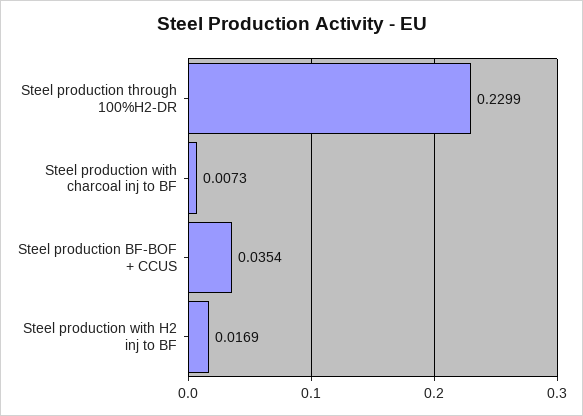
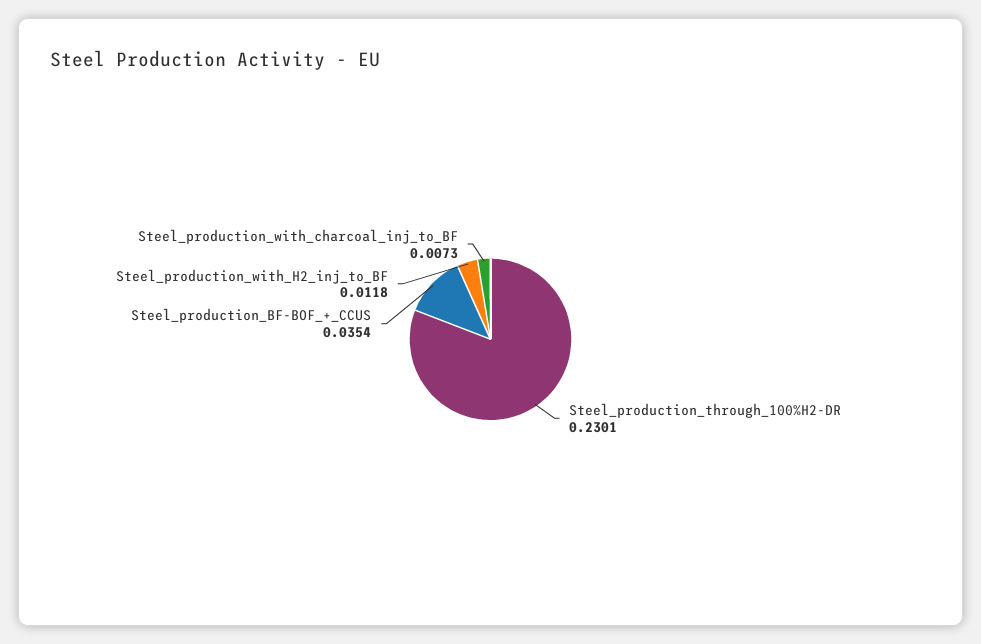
Steel production through 100%H2-DR: 0.2299 -> 0.2301
Steel production with H2 inj to BF: 0.0169 -> 0.0118

